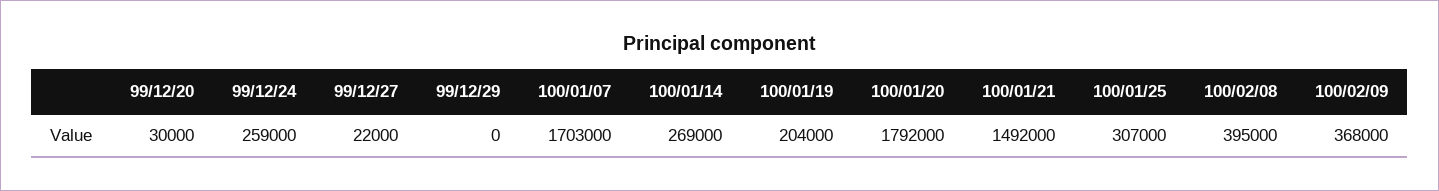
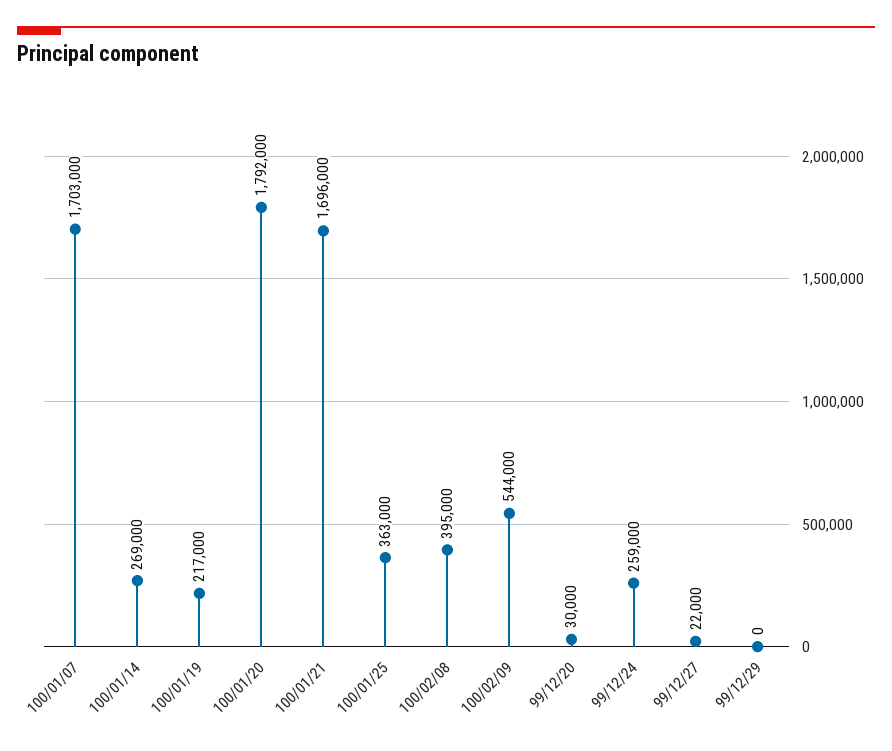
100/01/19: 204000 -> 217000
100/01/21: 1492000 -> 1696000
100/01/25: 307000 -> 363000
100/02/09: 368000 -> 544000

